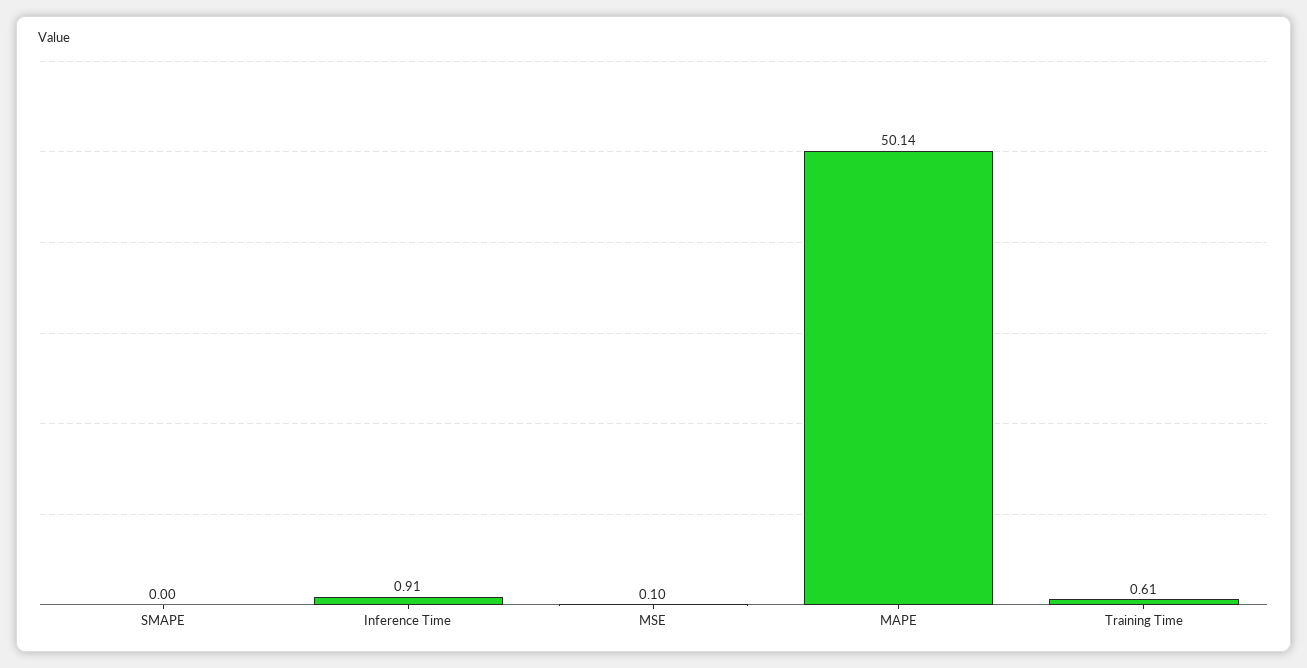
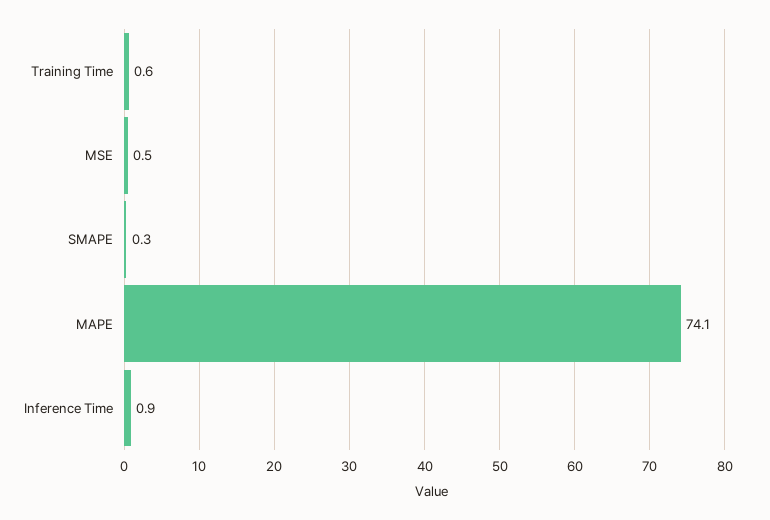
SMAPE: 0 -> 0.3
MSE: 0.1 -> 0.5
MAPE: 50.14 -> 74.1

